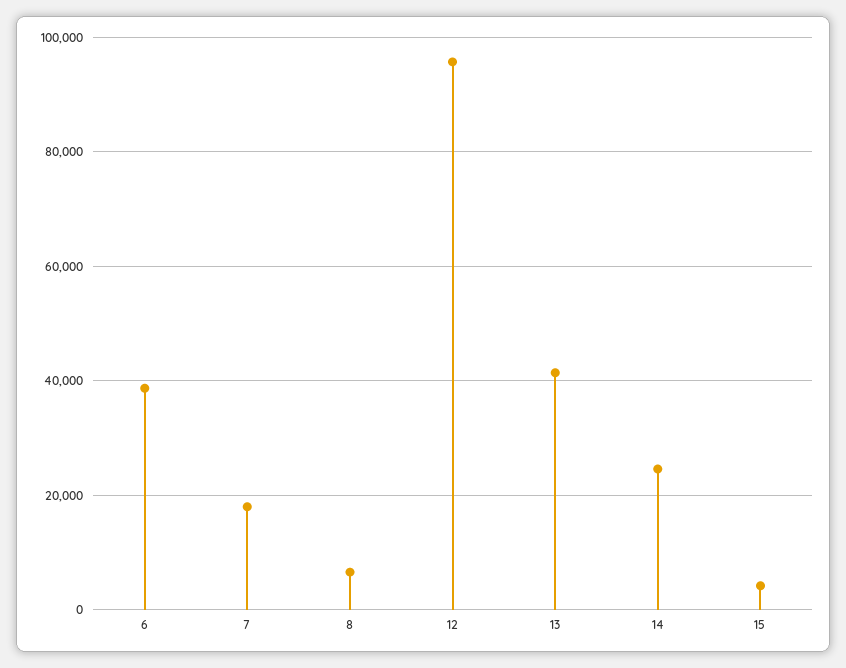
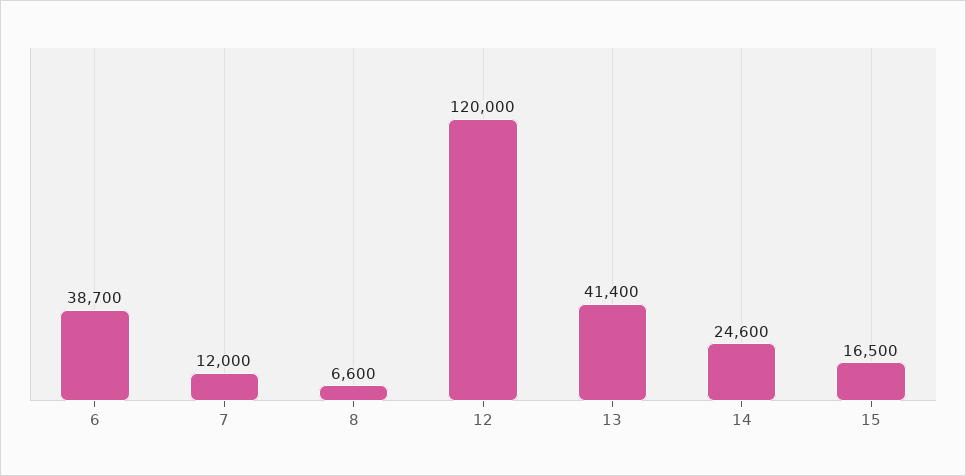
7: 18000 -> 12000
12: 96000 -> 120000
15: 4000 -> 16500

